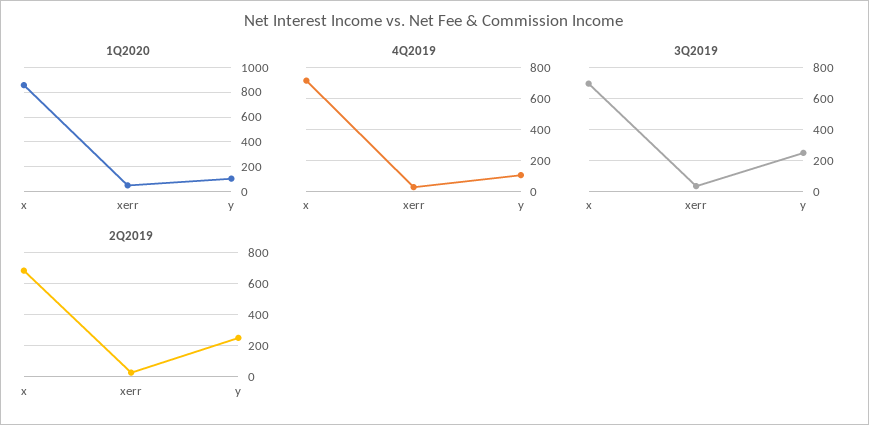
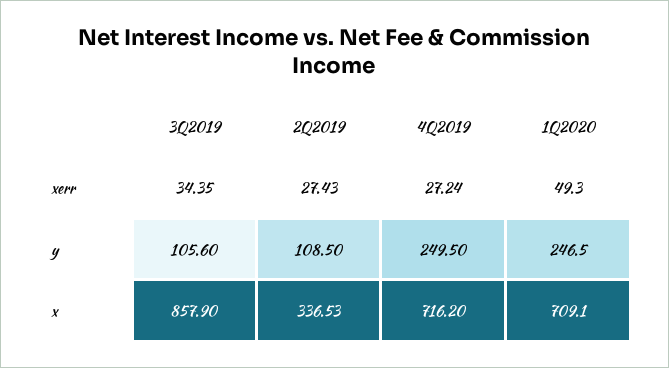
1Q2020, x: 850 -> 709.1
1Q2020, y: 100 -> 246.5
4Q2019, y: 100 -> 249.5
3Q2019, x: 700 -> 857.9
3Q2019, y: 250 -> 105.6
2Q2019, x: 700 -> 336.53
2Q2019, y: 250 -> 108.5

